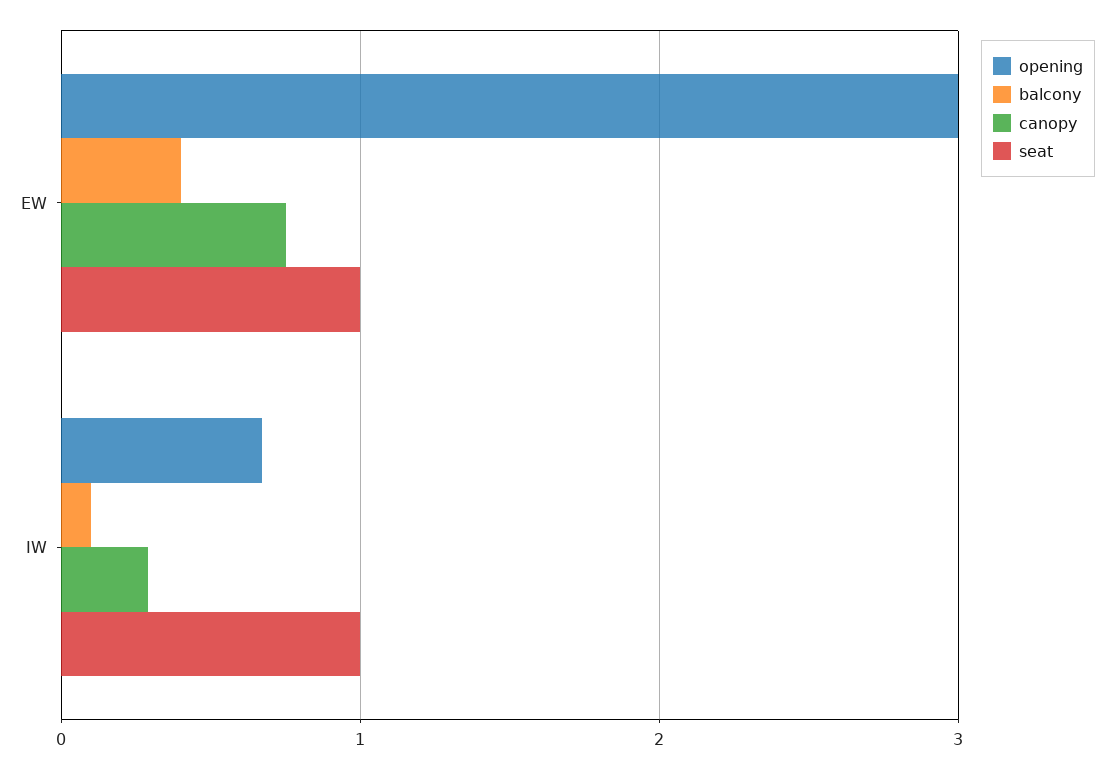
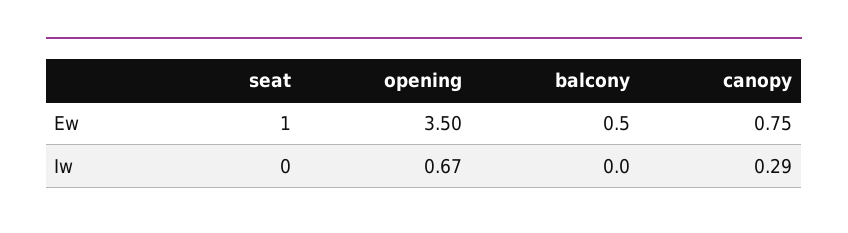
opening, EW: 3 -> 3.5
balcony, EW: 0.4 -> 0.5
balcony, IW: 0.1 -> 0
seat, IW: 1 -> 0

